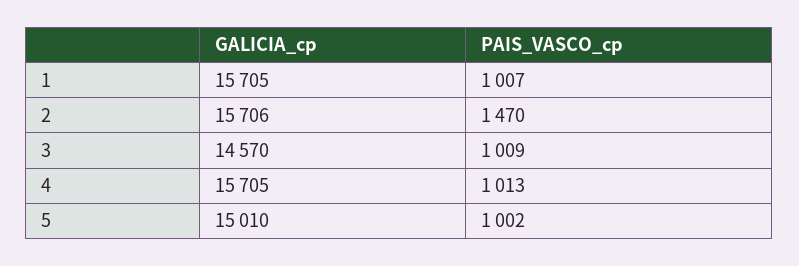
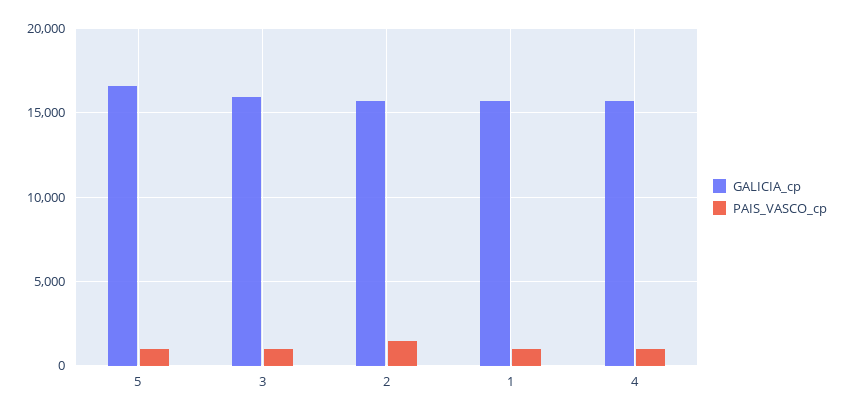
GALICIA_cp, 3: 14570 -> 16000
GALICIA_cp, 5: 15010 -> 16500

